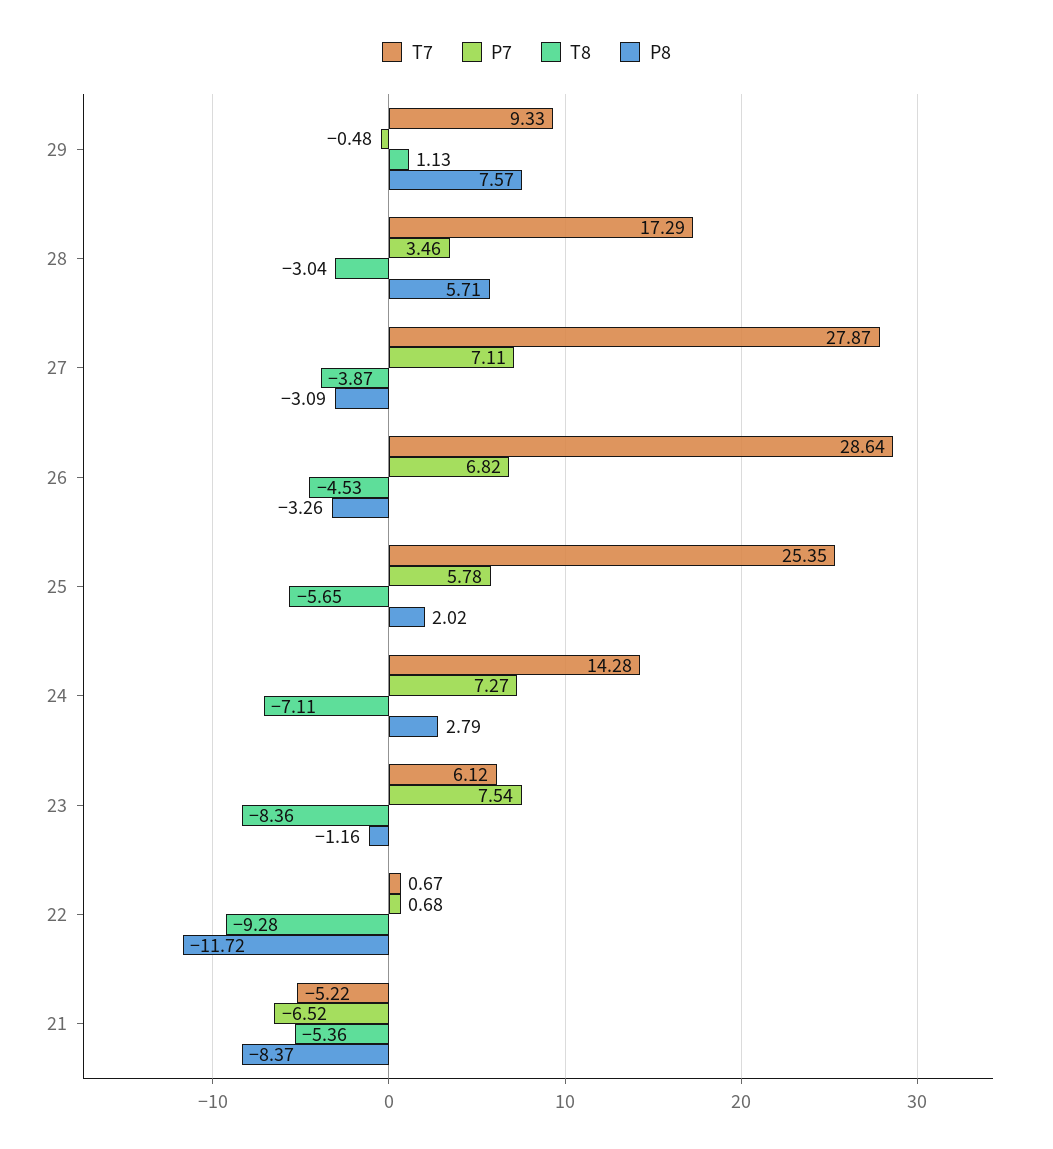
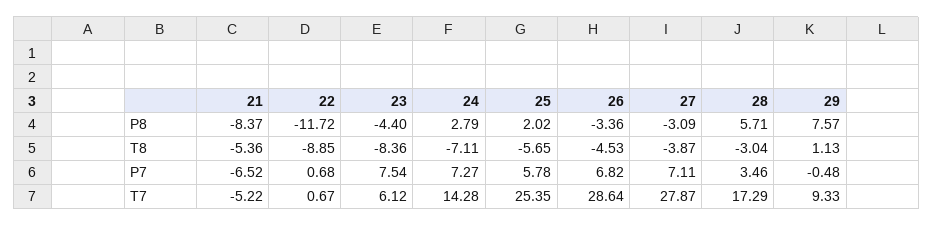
P8, 26: -3.26 -> -3.36
P8, 23: -1.16 -> -4.4
T8, 22: -9.28 -> -8.85

